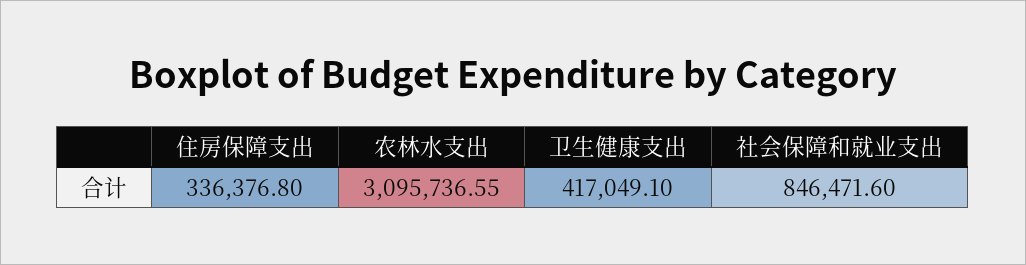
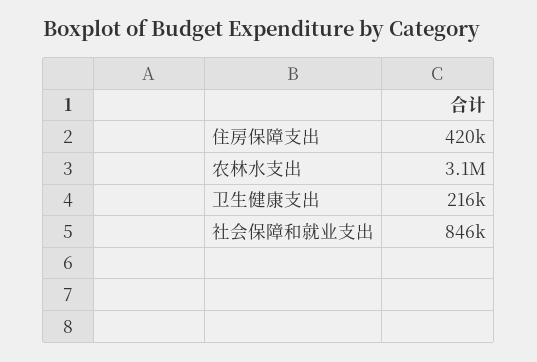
住房保障支出: 336376.8 -> 420000
卫生健康支出: 417049.1 -> 216000

